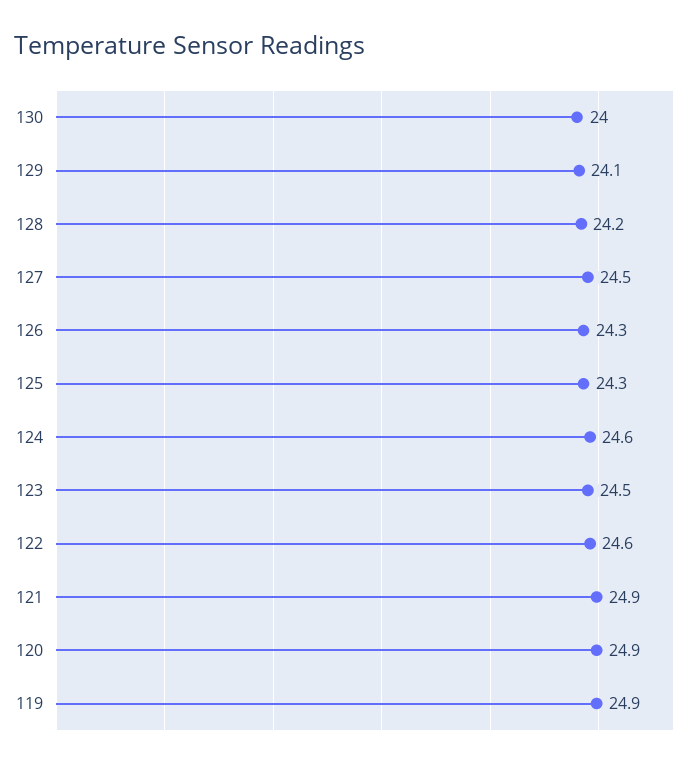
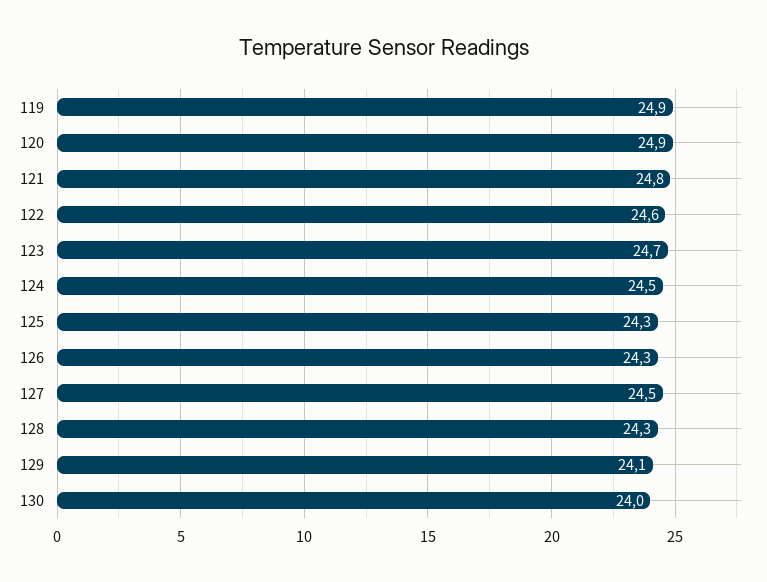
128: 24.2 -> 24.3
124: 24.6 -> 24.5
123: 24.5 -> 24.7
121: 24.9 -> 24.8

